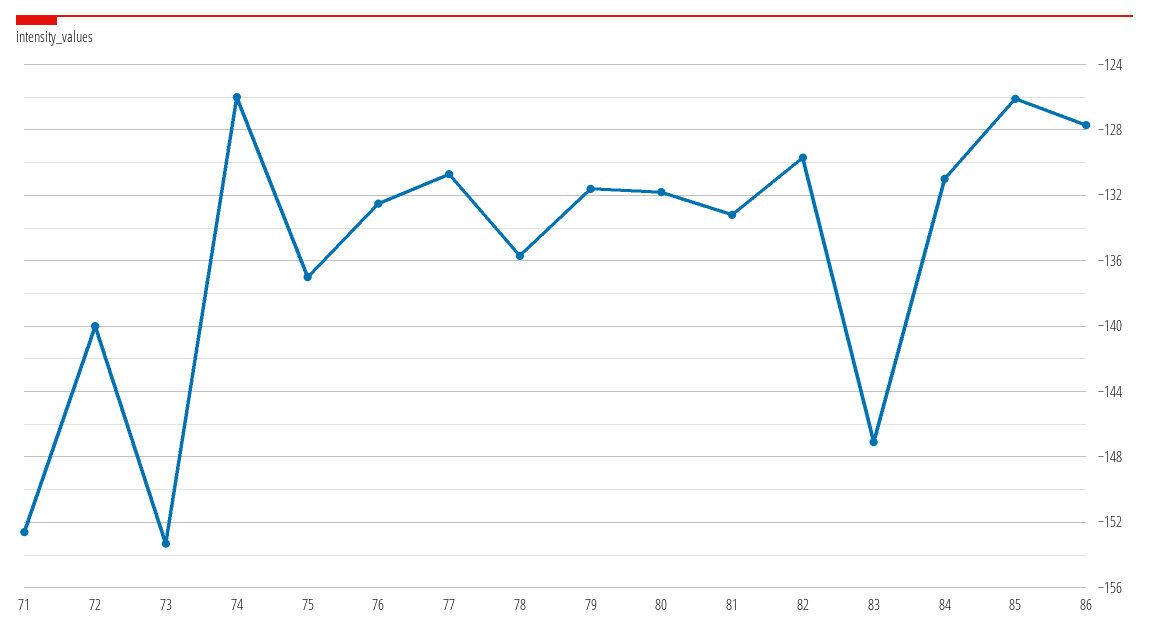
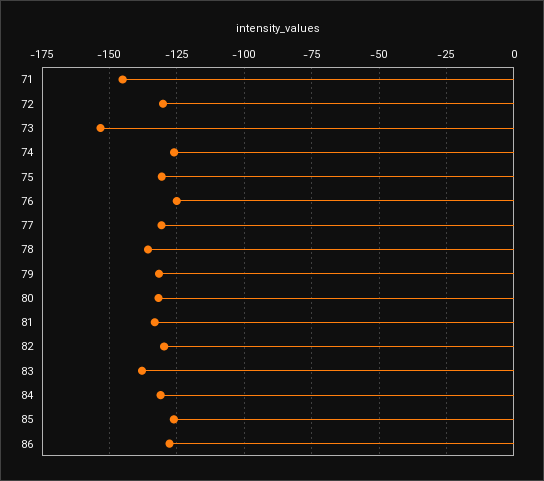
71: -152.5 -> -145
72: -140 -> -130
75: -137 -> -130
76: -132.5 -> -125
83: -147 -> -137.5

